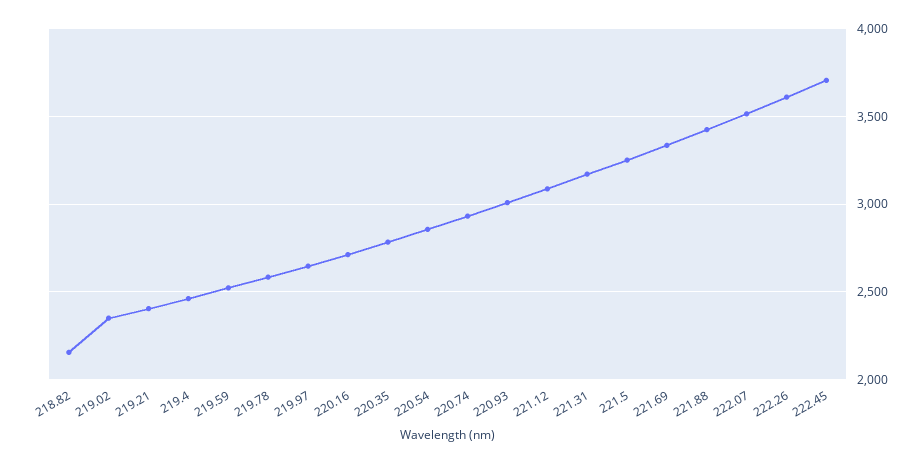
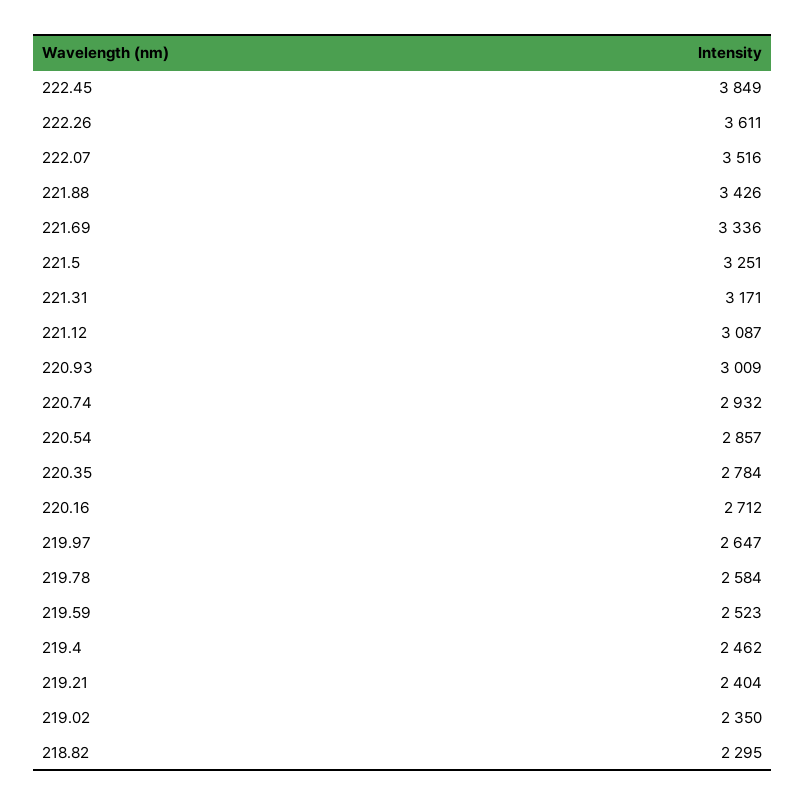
218.82: 2150 -> 2295
222.45: 3700 -> 3849

